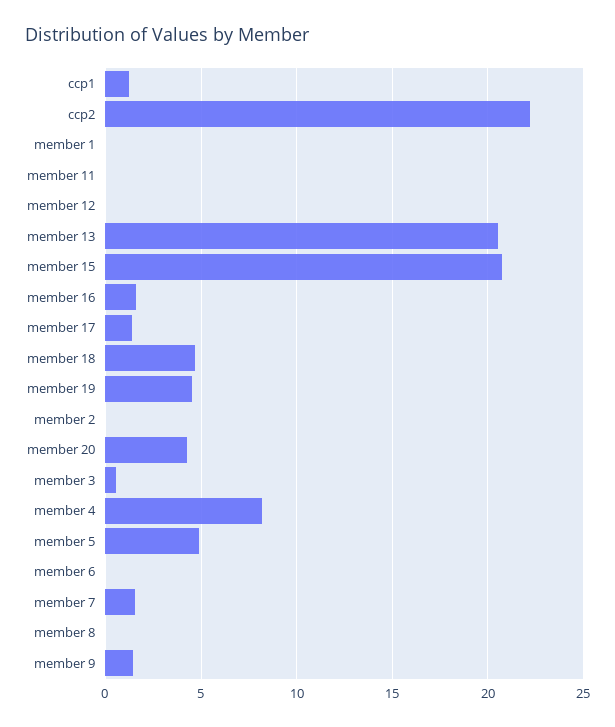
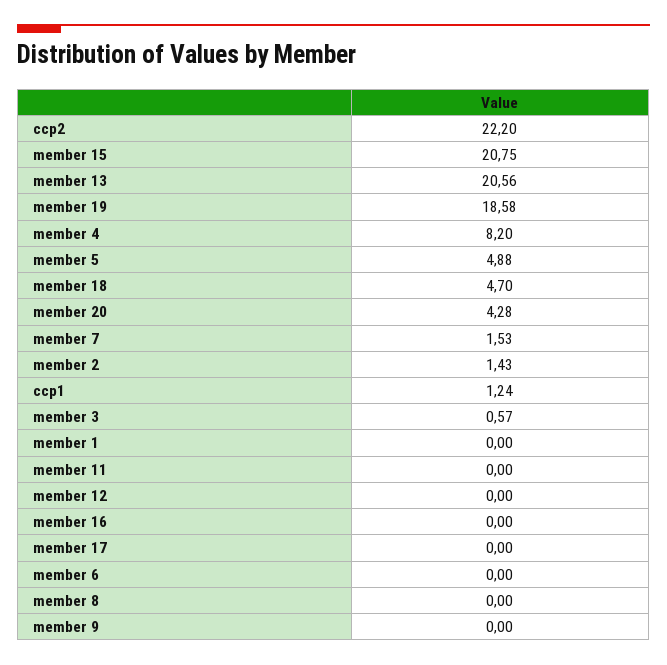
member 16: 1.5 -> 0
member 17: 1.5 -> 0
member 19: 4.5 -> 18.58
member 2: 0 -> 1.43
member 9: 1.5 -> 0

